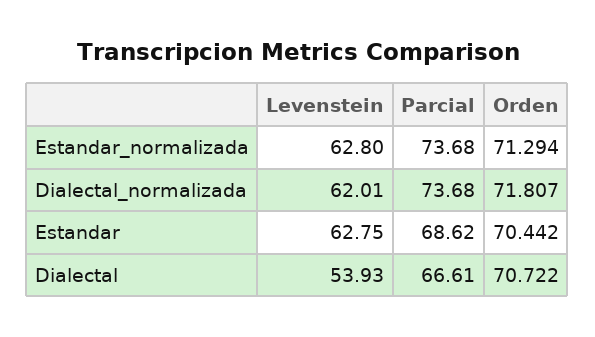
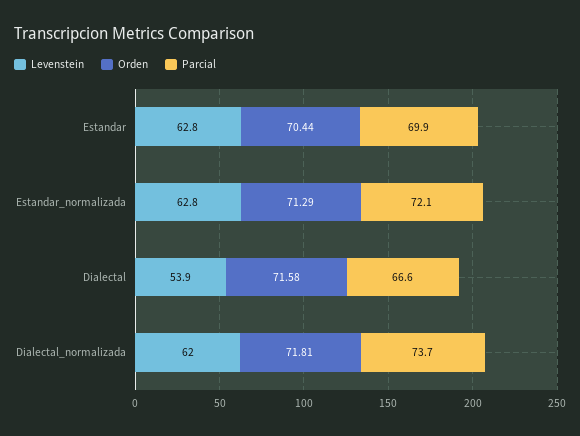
Parcial, Estandar_normalizada: 73.68 -> 72.1
Parcial, Estandar: 68.62 -> 69.9
Orden, Dialectal: 70.722 -> 71.58

